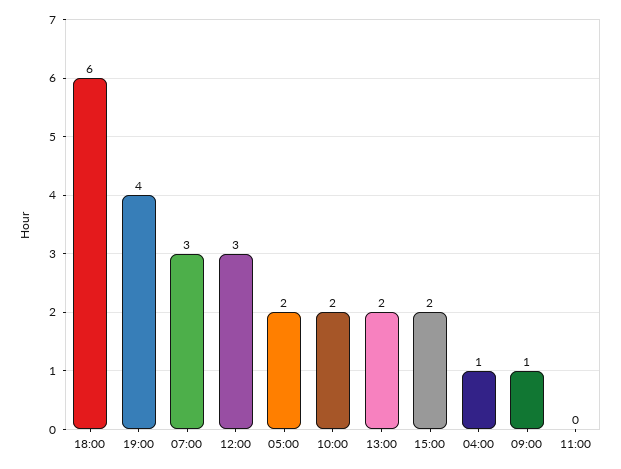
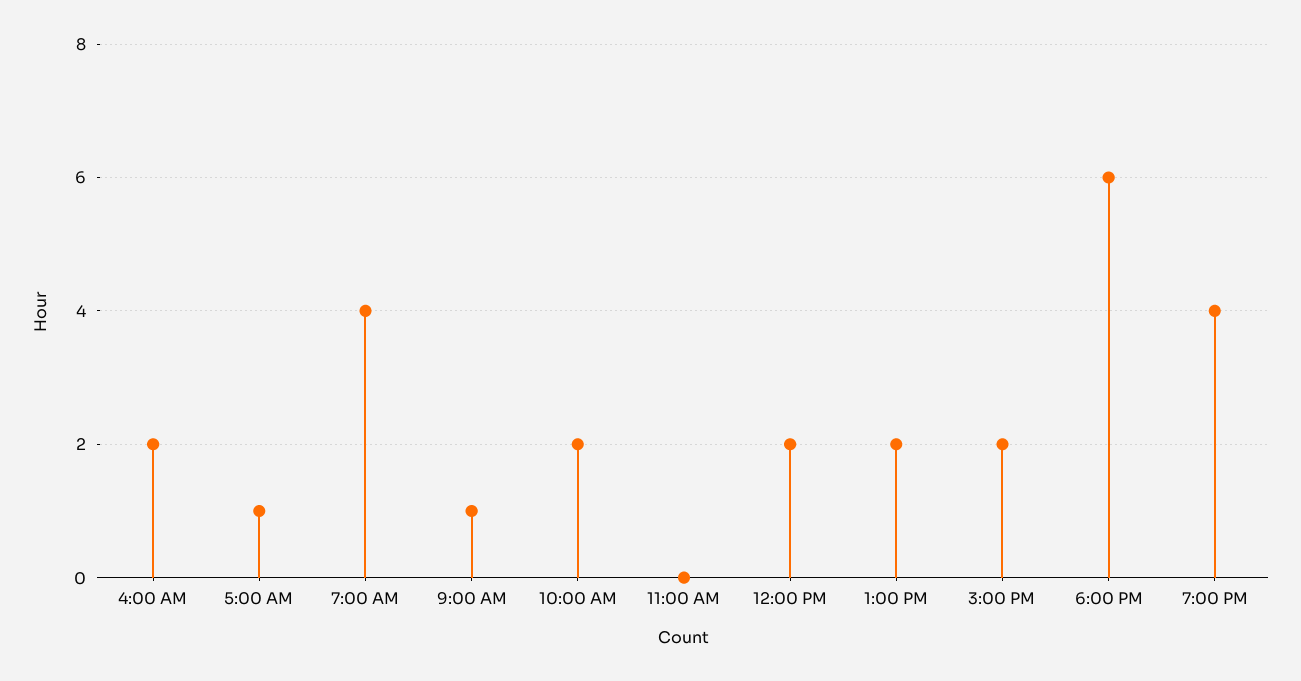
07:00: 3 -> 4
12:00: 3 -> 2
05:00: 2 -> 1
04:00: 1 -> 2

